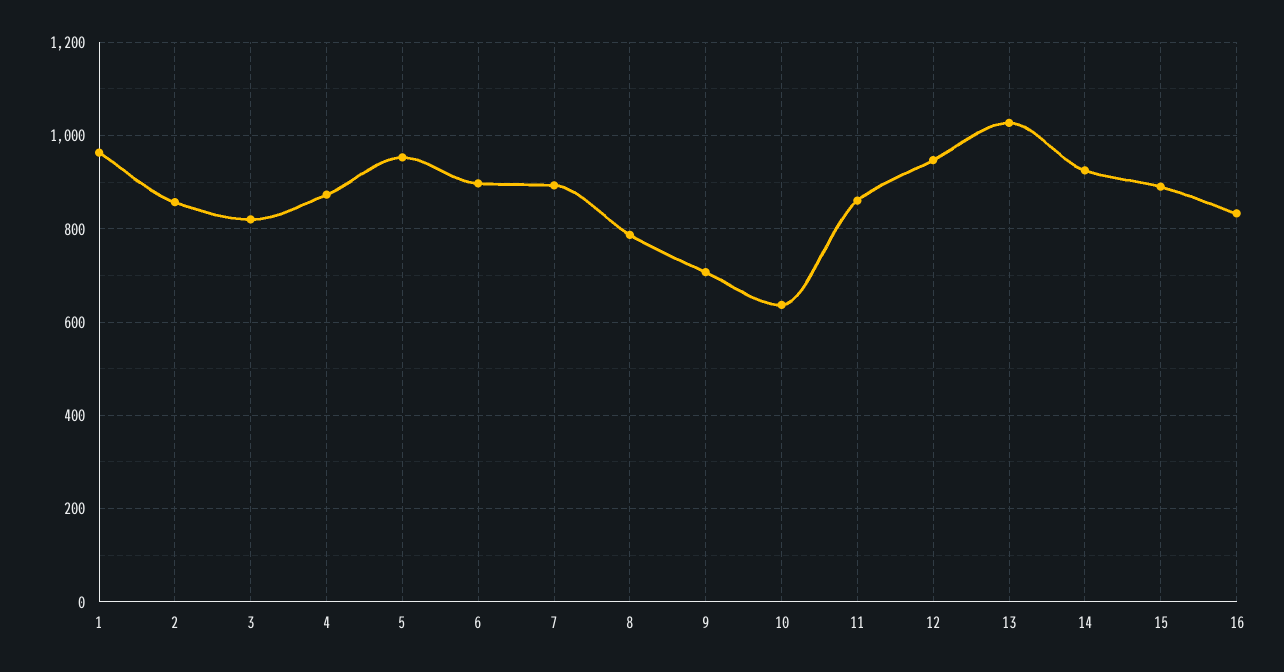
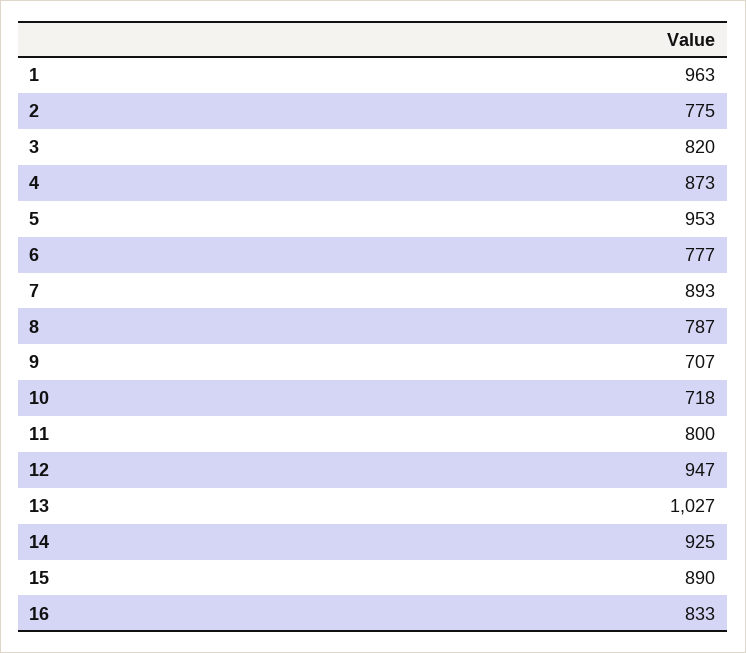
2: 860 -> 775
6: 900 -> 777
10: 640 -> 718
11: 860 -> 800

